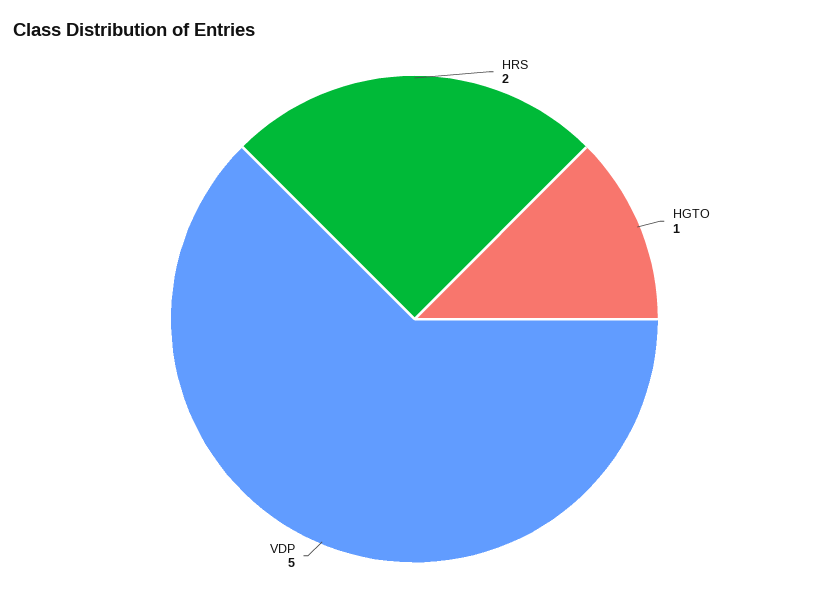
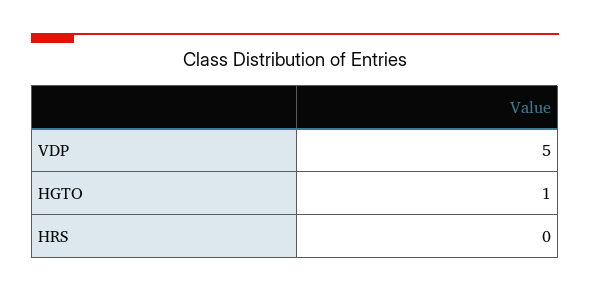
HRS: 2 -> 0

